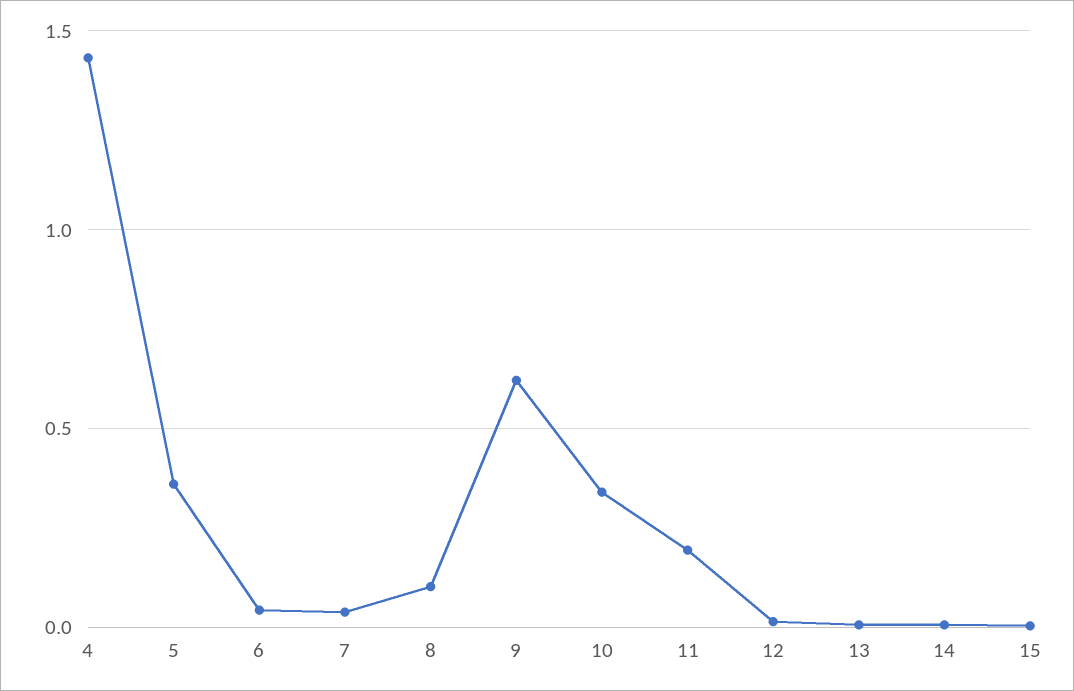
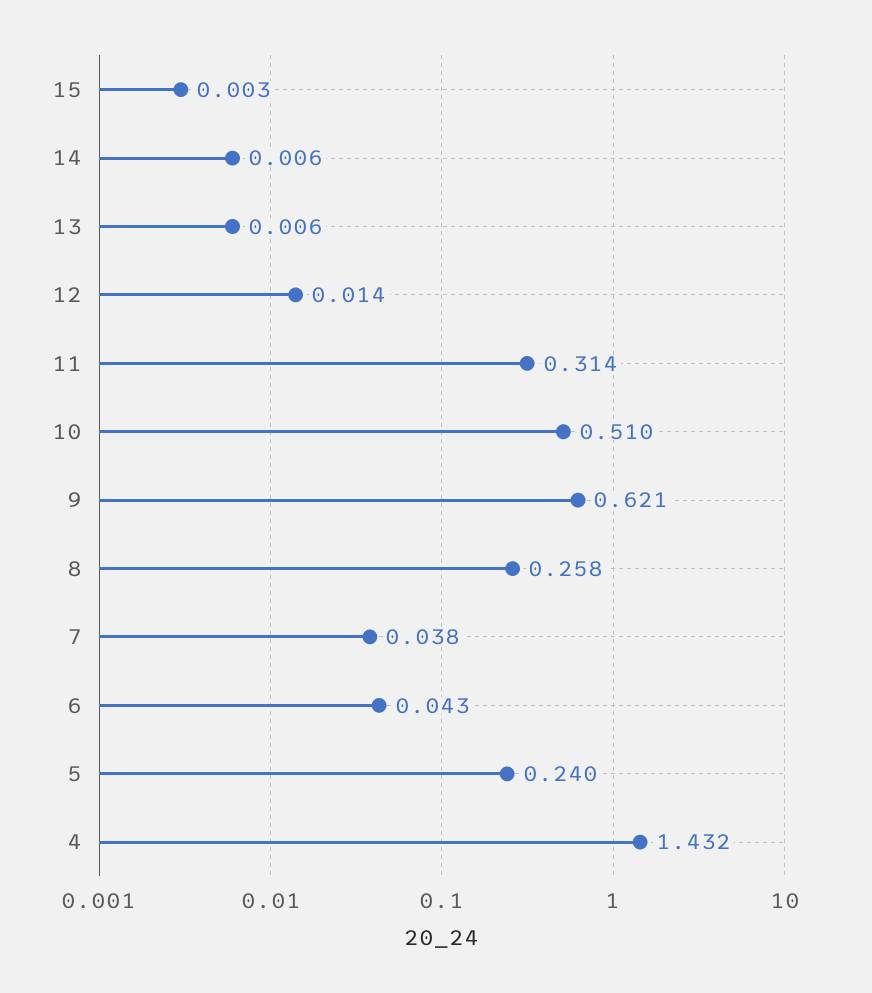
5: 0.35 -> 0.24
8: 0.1 -> 0.258
10: 0.35 -> 0.51
11: 0.2 -> 0.314

